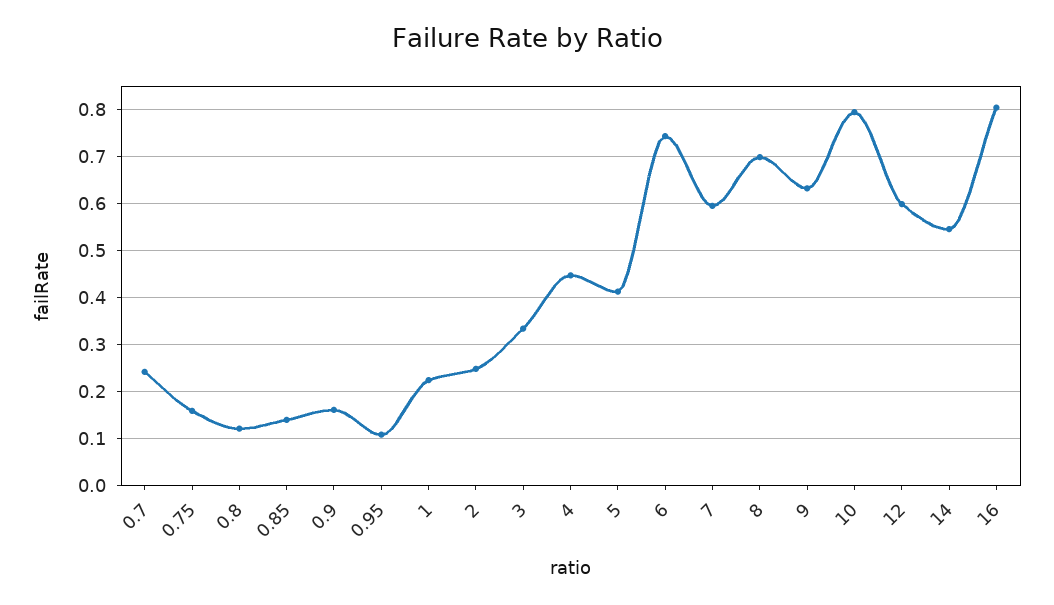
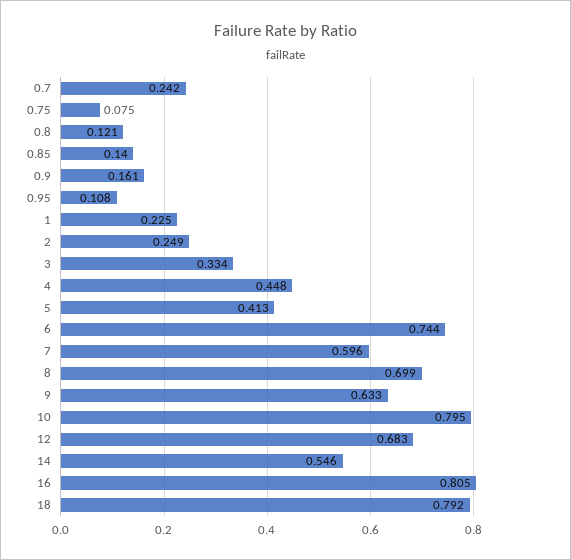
0.75: 0.16 -> 0.075
12: 0.6 -> 0.683
18: none -> 0.792

